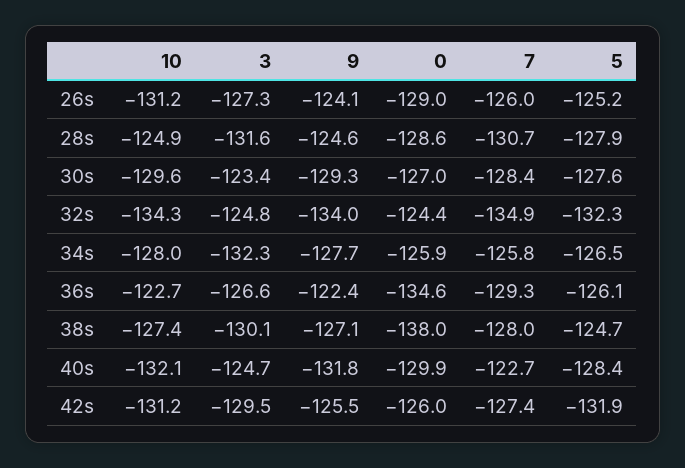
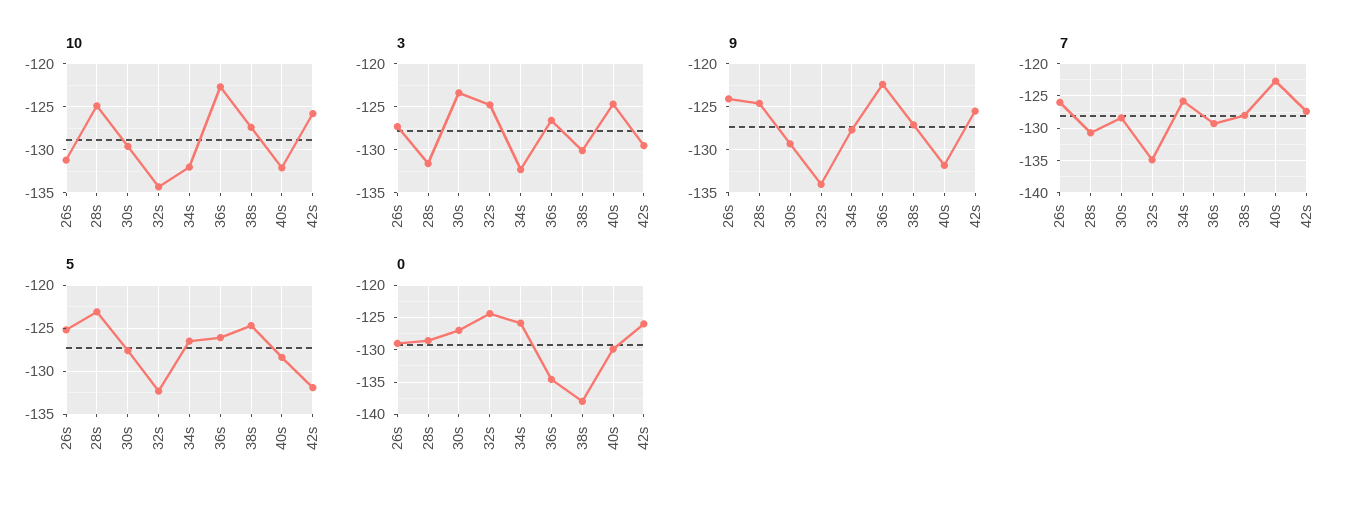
5, 28s: -127.9 -> -123
10, 34s: -128 -> -132
10, 42s: -131.2 -> -126

